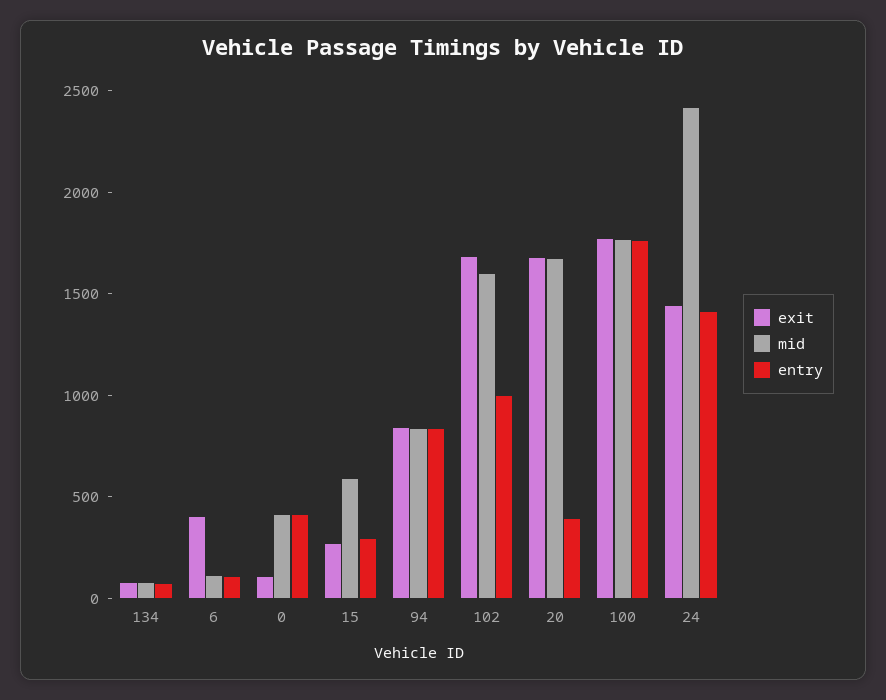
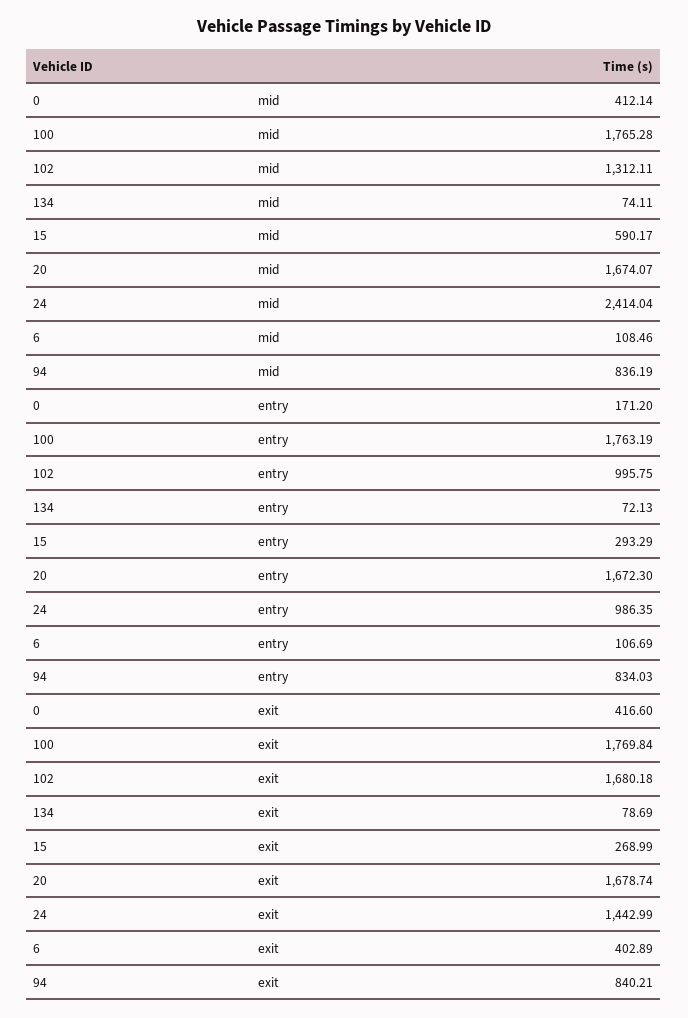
exit, 0: 100 -> 416.6
entry, 0: 400 -> 171.2
mid, 102: 1600 -> 1312.11
entry, 20: 400 -> 1672.3
entry, 24: 1400 -> 986.35

